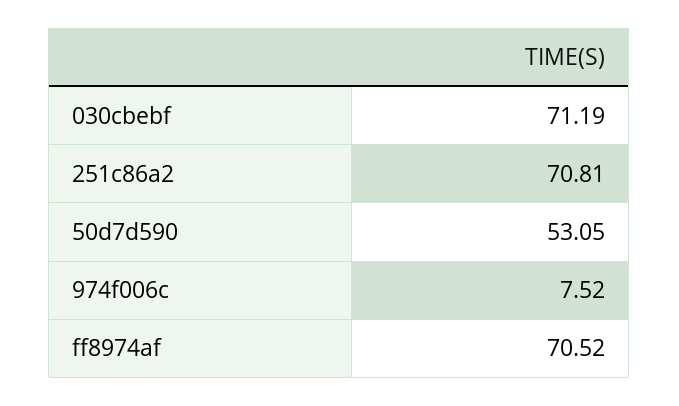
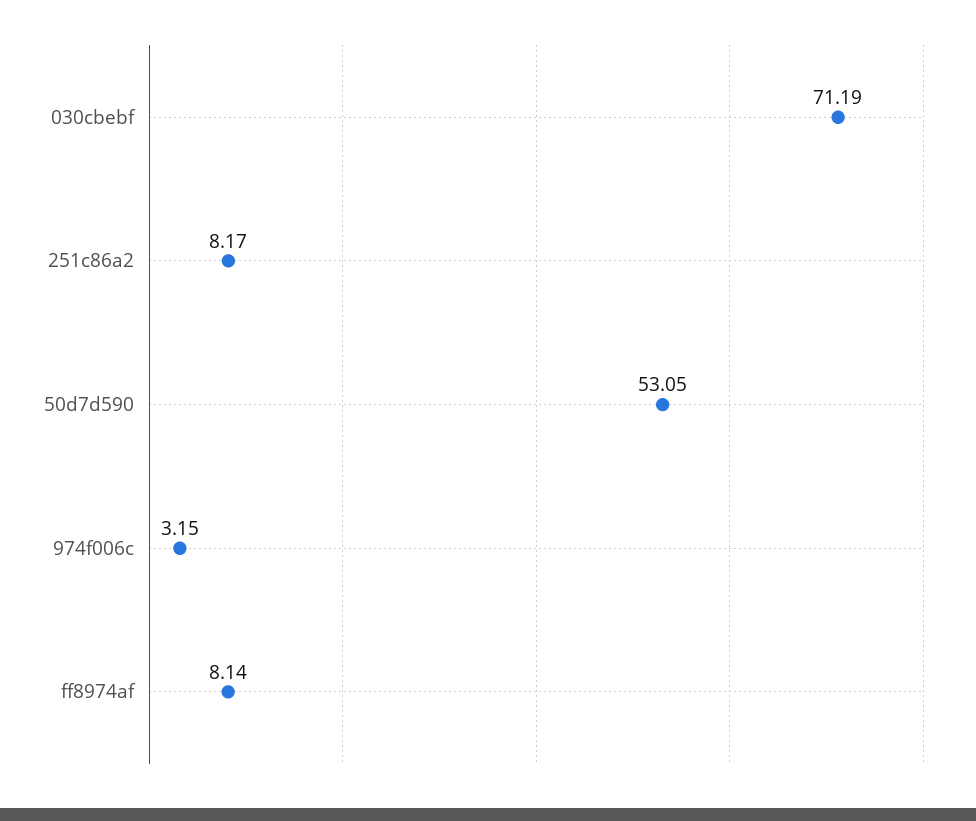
251c86a2: 70.81 -> 8.17
974f006c: 7.52 -> 3.15
ff8974af: 70.52 -> 8.14

